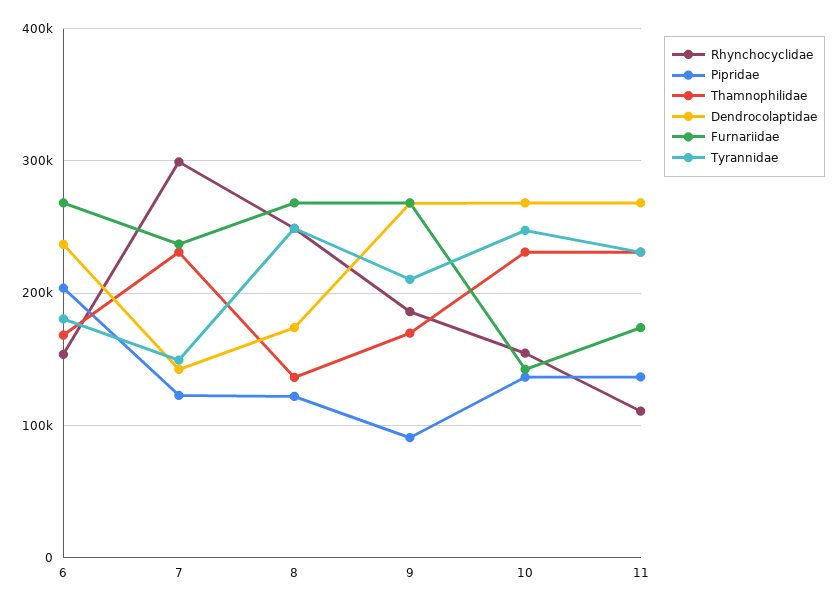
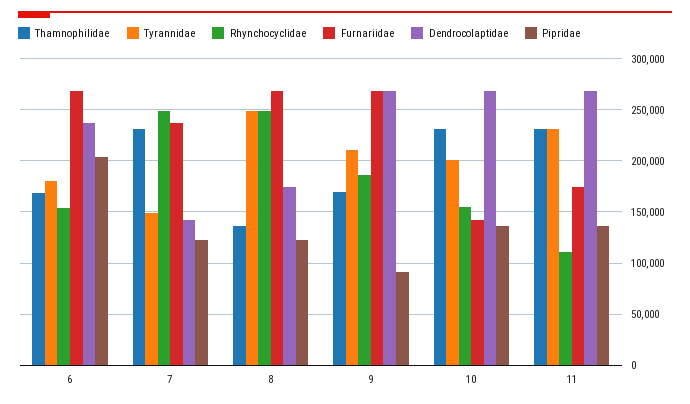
Rhynchocyclidae, 7: 300000 -> 250000
Tyrannidae, 10: 250000 -> 200000

